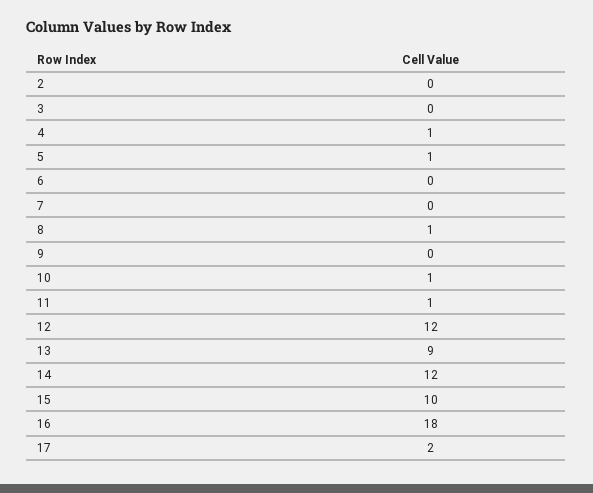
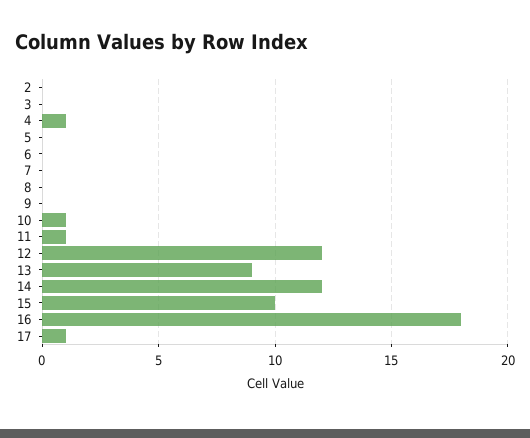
5: 1 -> 0
8: 1 -> 0
17: 2 -> 1

